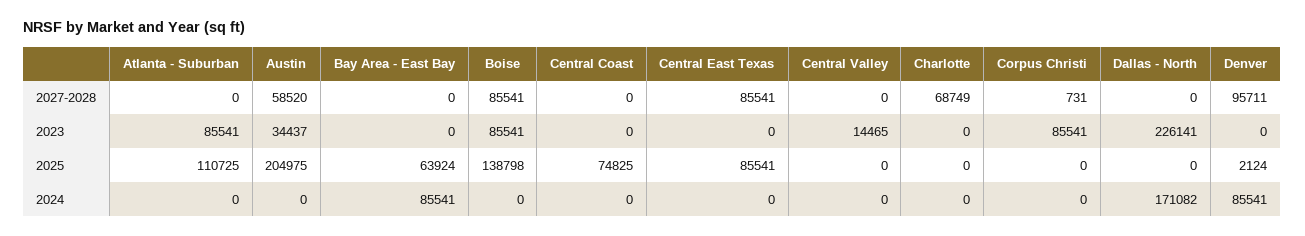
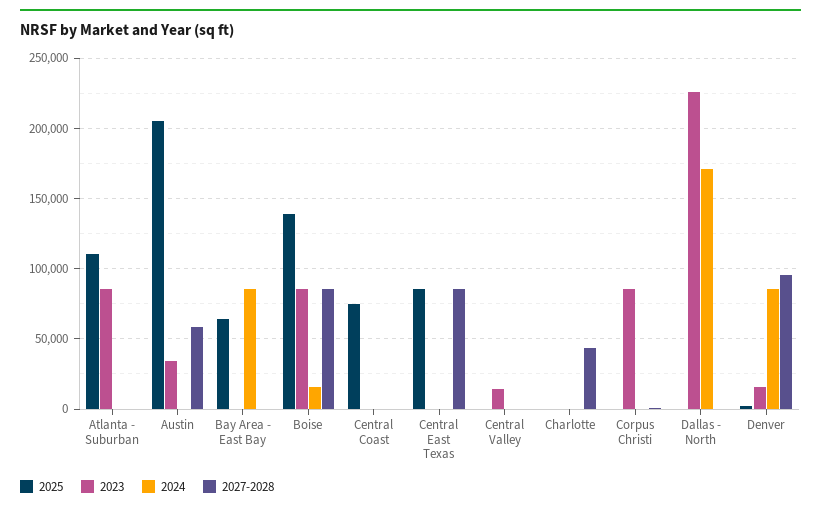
2027-2028, Charlotte: 68749 -> 45000
2023, Denver: 0 -> 15000
2024, Boise: 0 -> 15000

